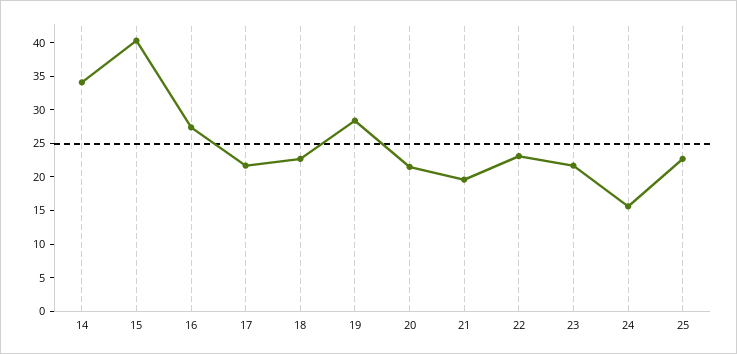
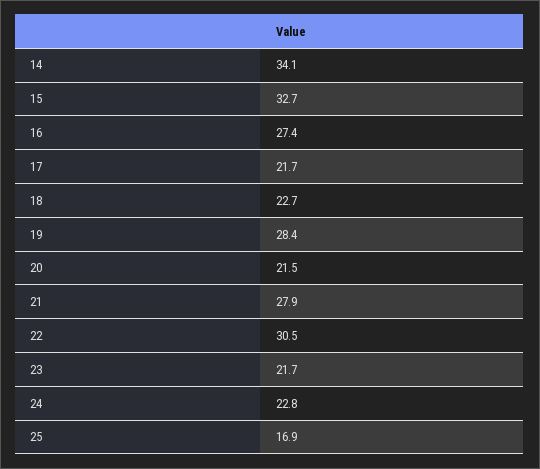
15: 40 -> 32.7
21: 20 -> 27.9
22: 22.5 -> 30.5
24: 15 -> 22.8
25: 22.5 -> 16.9

